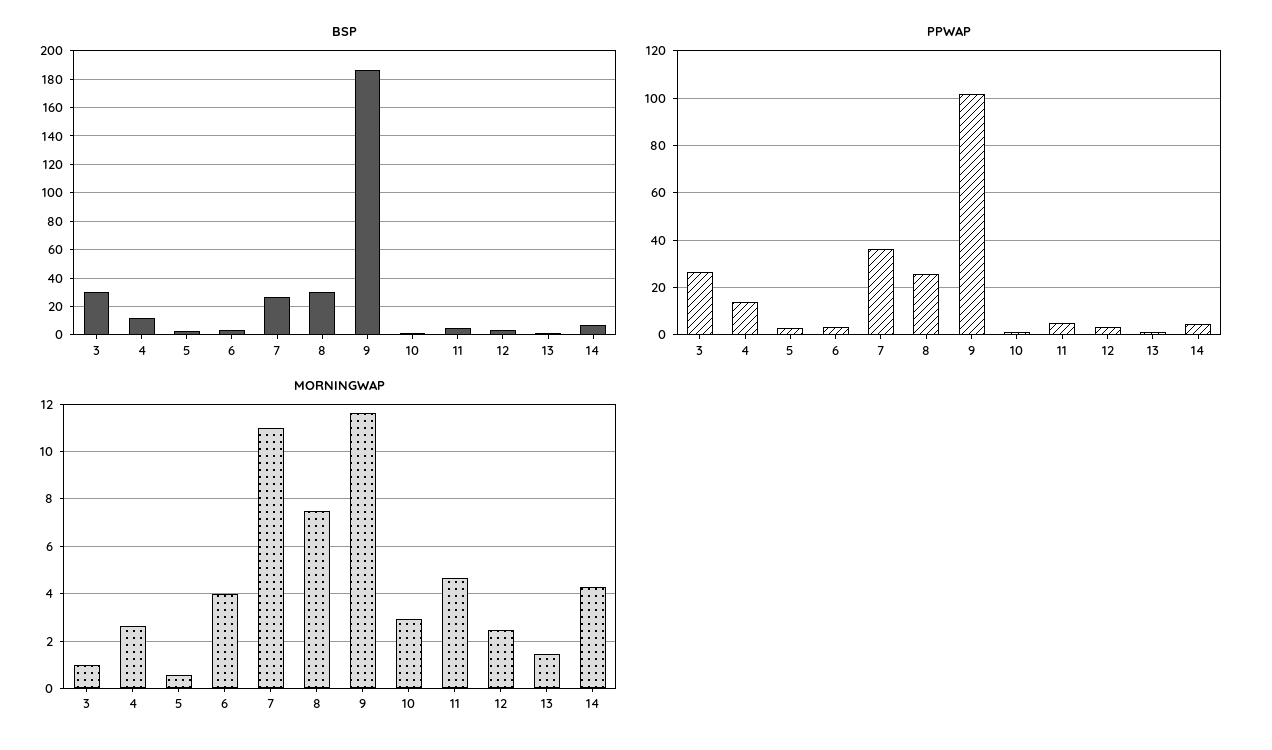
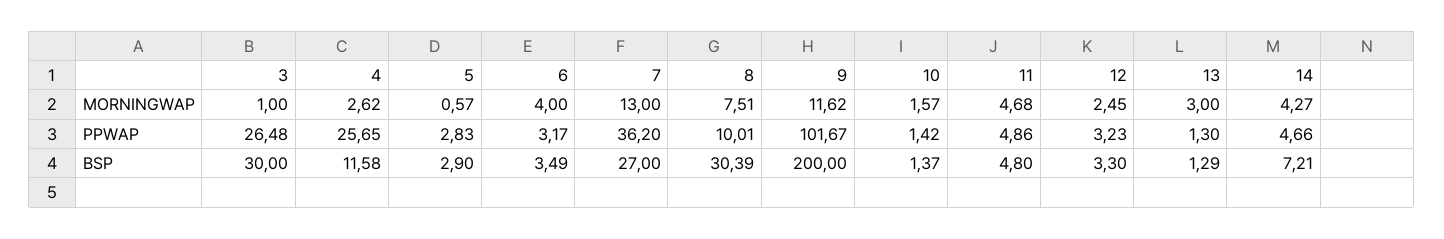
BSP, 9: 185 -> 200
PPWAP, 4: 15 -> 25.65
PPWAP, 8: 25 -> 10.01
MORNINGWAP, 7: 11 -> 13
MORNINGWAP, 10: 3 -> 1.57
MORNINGWAP, 13: 1.5 -> 3

